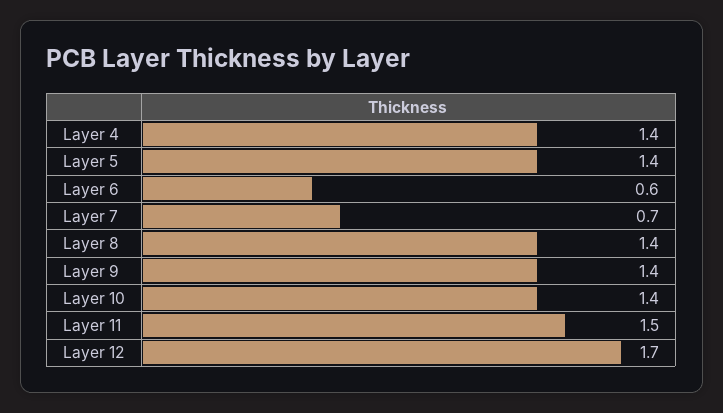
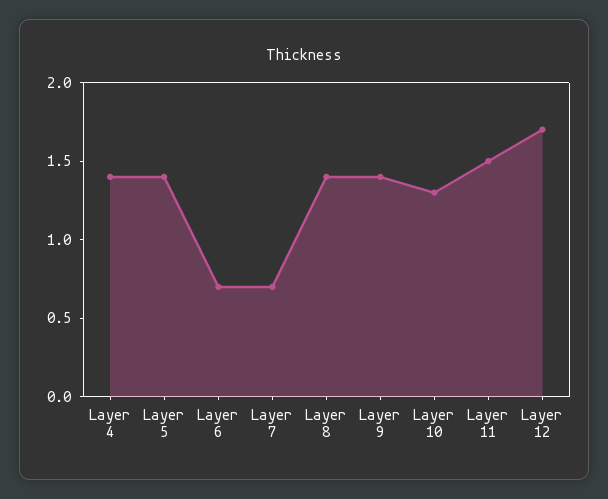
Layer 6: 0.6 -> 0.7
Layer 10: 1.4 -> 1.3

